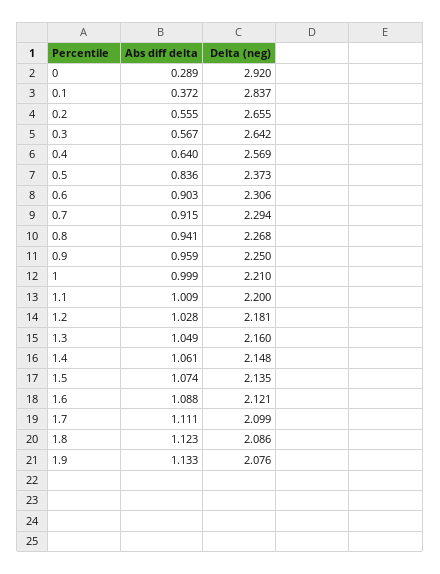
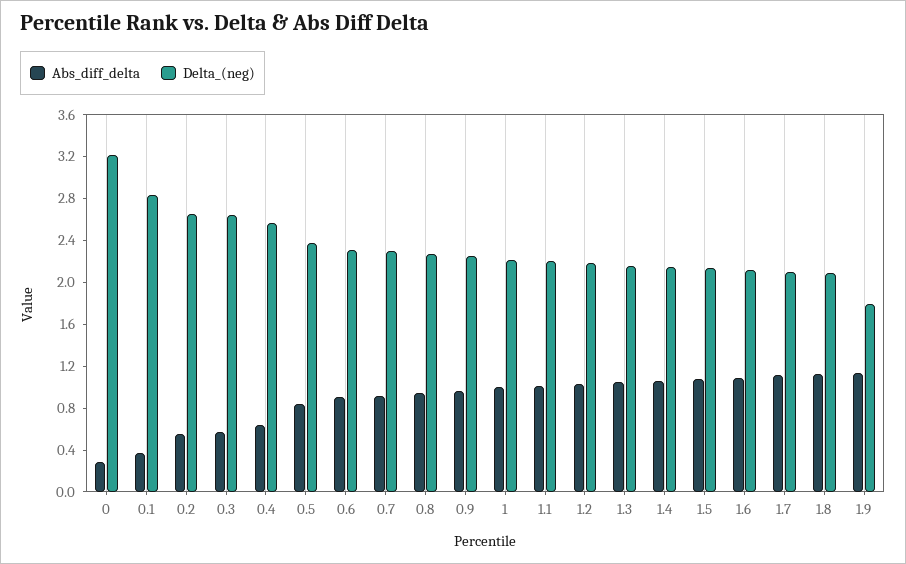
Delta (neg), 0: 2.92 -> 3.2
Delta (neg), 1.9: 2.076 -> 1.8

